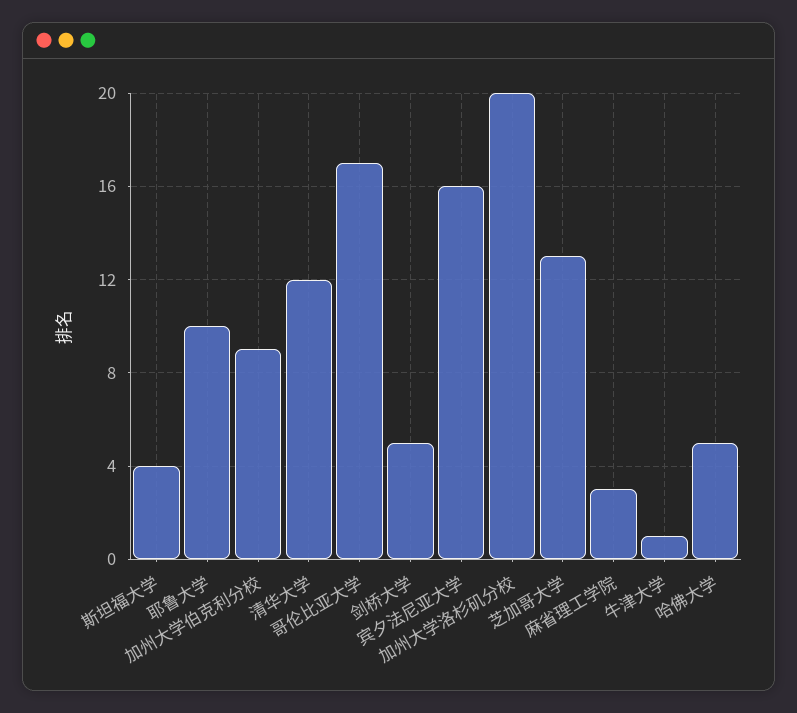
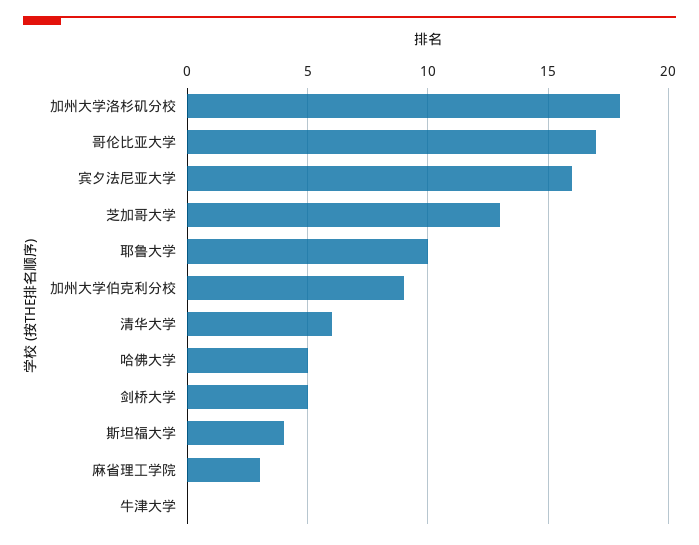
清华大学: 12 -> 6
加州大学洛杉矶分校: 20 -> 18
牛津大学: 1 -> 0

